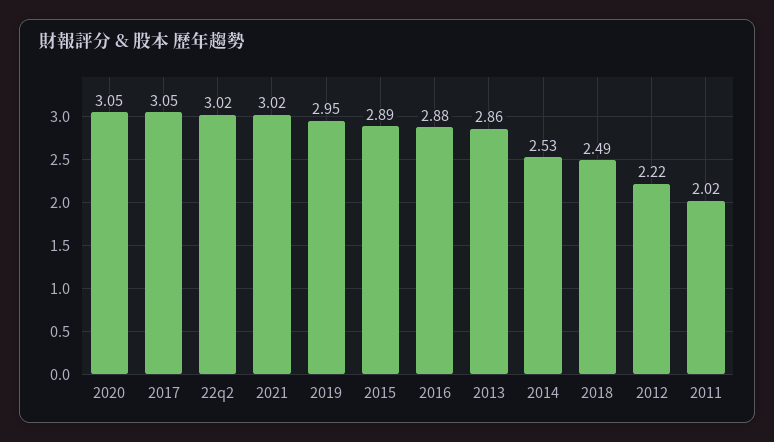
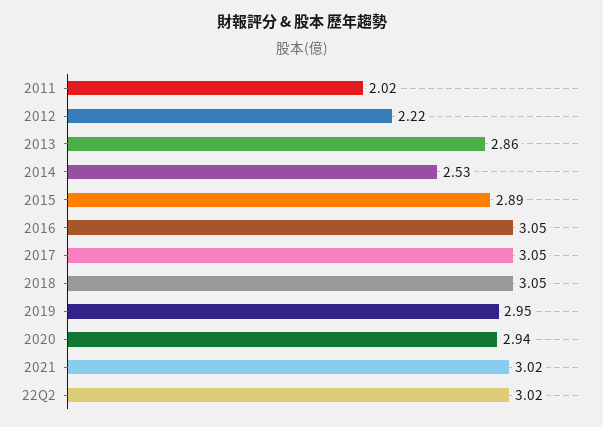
2020: 3.05 -> 2.94
2016: 2.88 -> 3.05
2018: 2.49 -> 3.05

